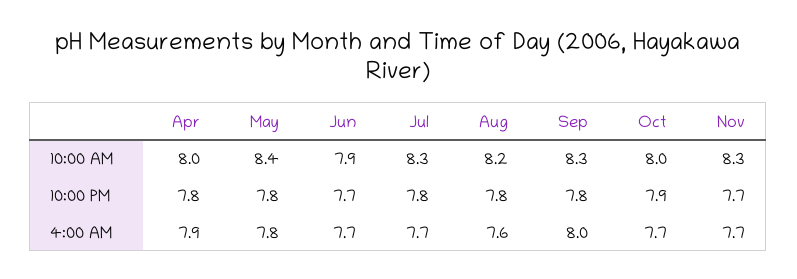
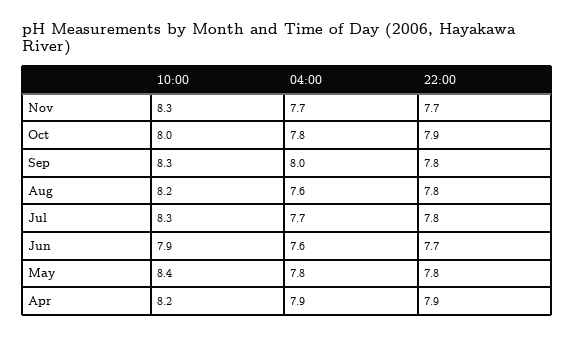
Apr, 10:00 AM: 8 -> 8.2
Apr, 10:00 PM: 7.8 -> 7.9
Jun, 4:00 AM: 7.7 -> 7.6
Oct, 4:00 AM: 7.7 -> 7.8

